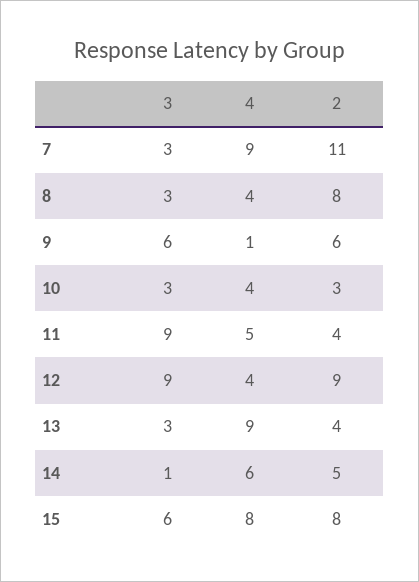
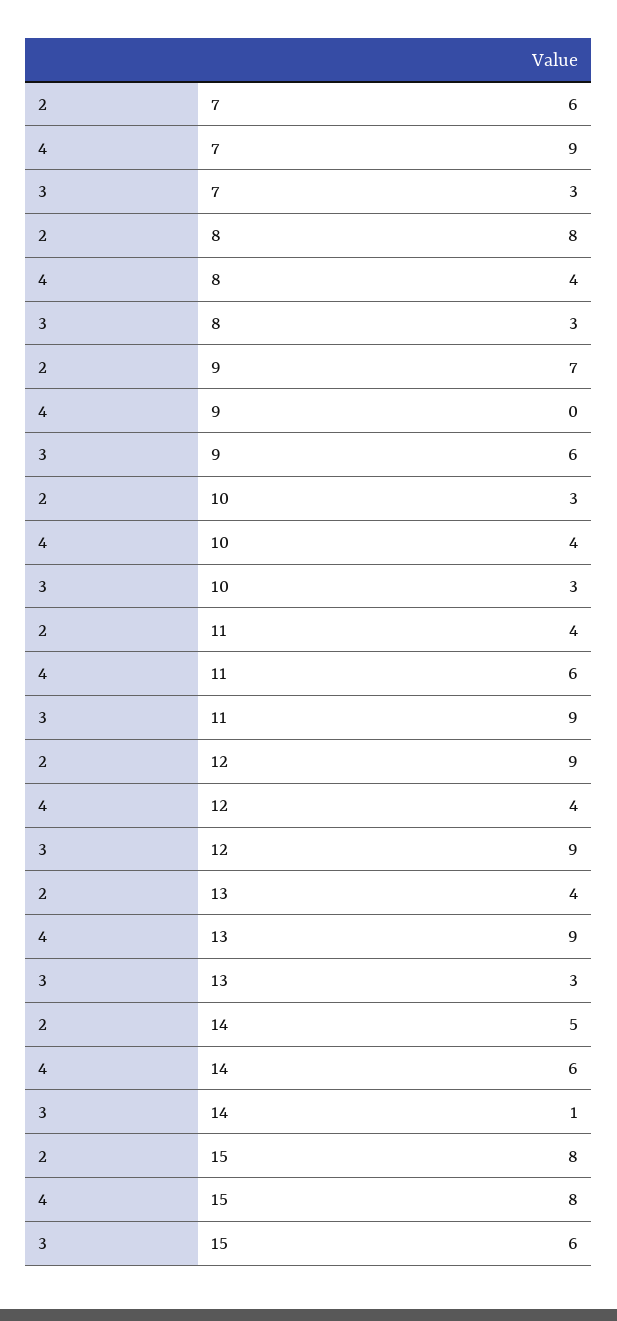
2, 7: 11 -> 6
4, 9: 1 -> 0
2, 9: 6 -> 7
4, 11: 5 -> 6

